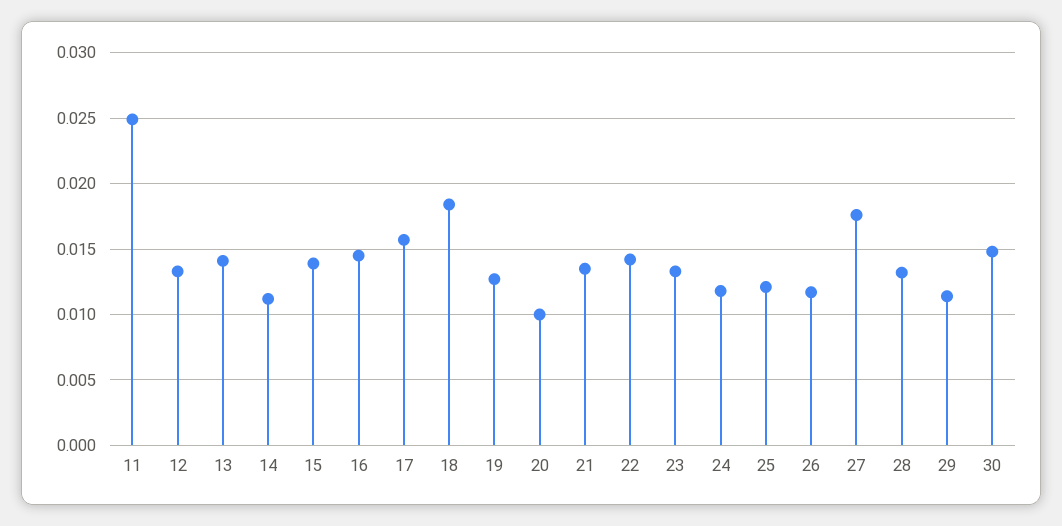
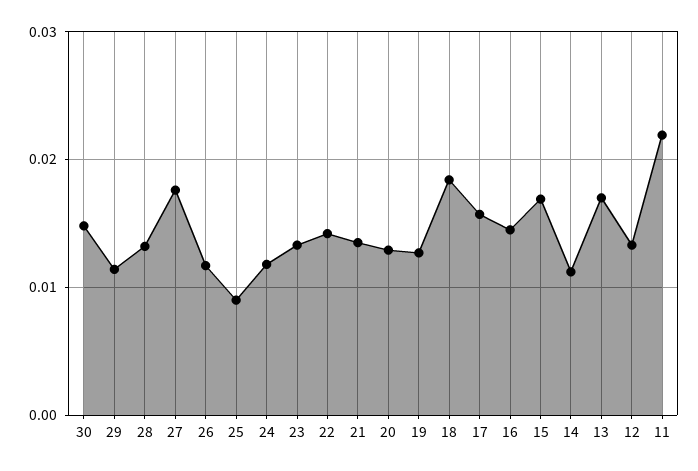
11: 0.025 -> 0.022
13: 0.014 -> 0.017
15: 0.014 -> 0.017
20: 0.01 -> 0.013
25: 0.012 -> 0.009

